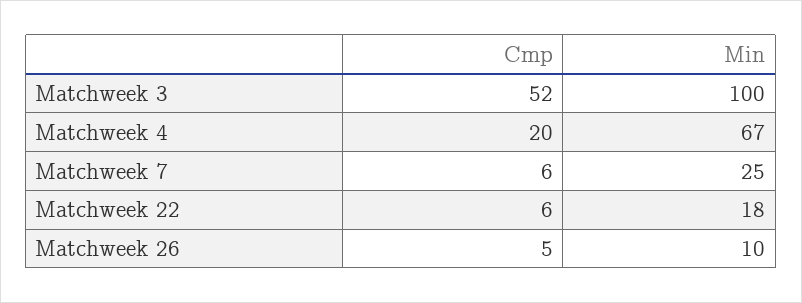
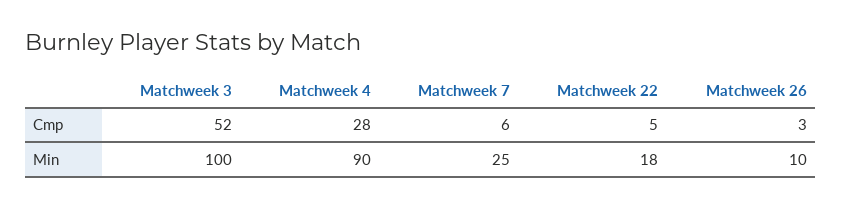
Cmp, Matchweek 4: 20 -> 28
Min, Matchweek 4: 67 -> 90
Cmp, Matchweek 22: 6 -> 5
Cmp, Matchweek 26: 5 -> 3

